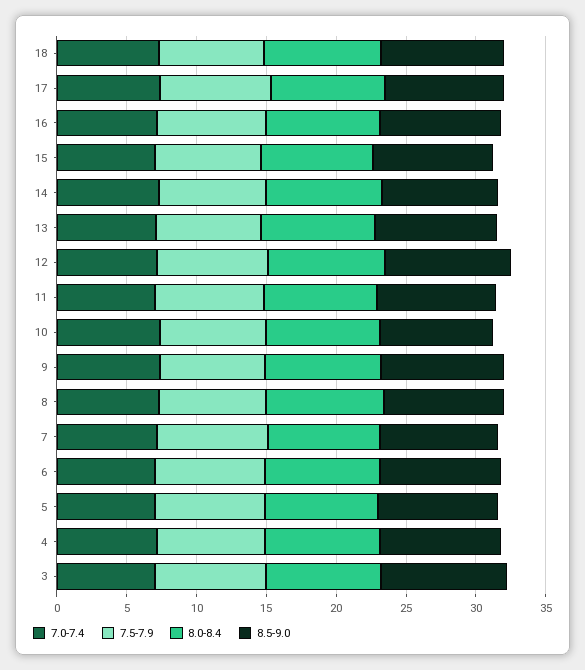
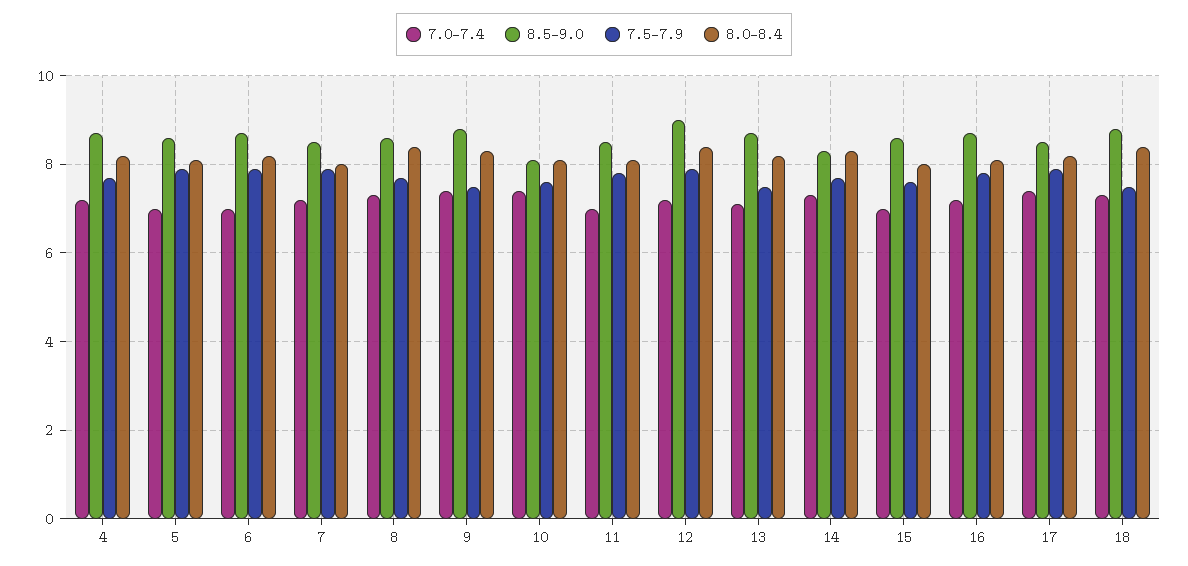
7.0-7.4, 3: 7 -> none
7.5-7.9, 3: 8 -> none
8.0-8.4, 3: 8 -> none
8.5-9.0, 3: 9 -> none

